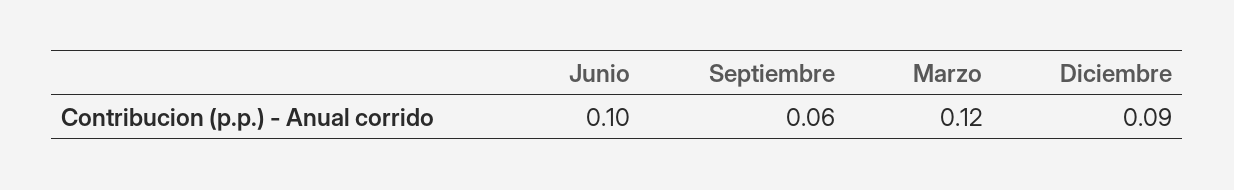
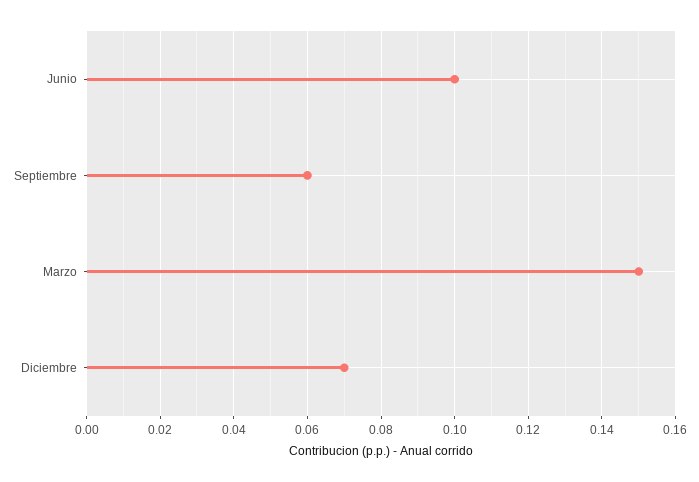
Marzo: 0.12 -> 0.15
Diciembre: 0.09 -> 0.07

